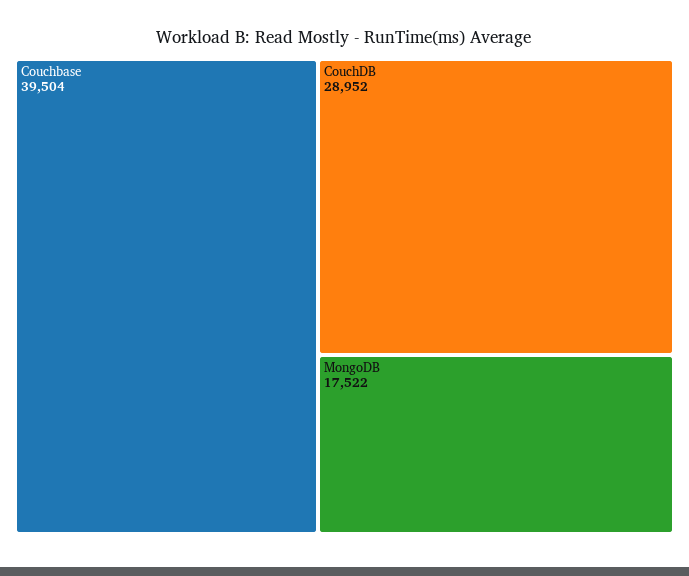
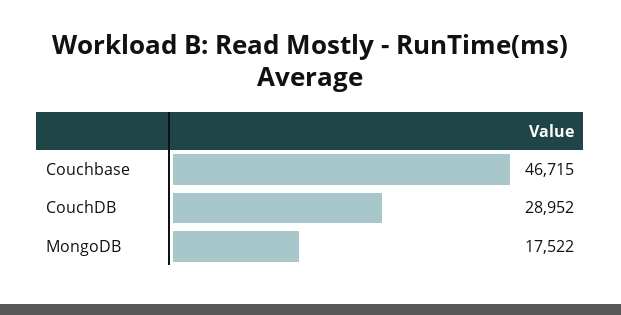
Couchbase: 39504 -> 46715

